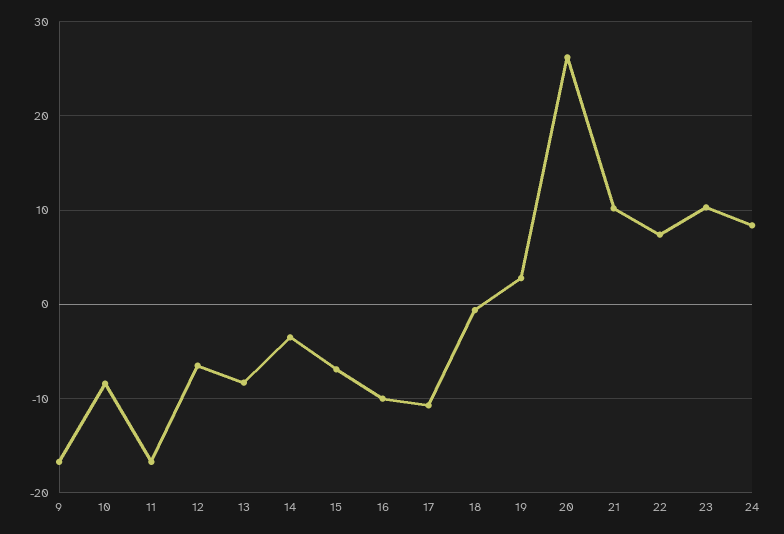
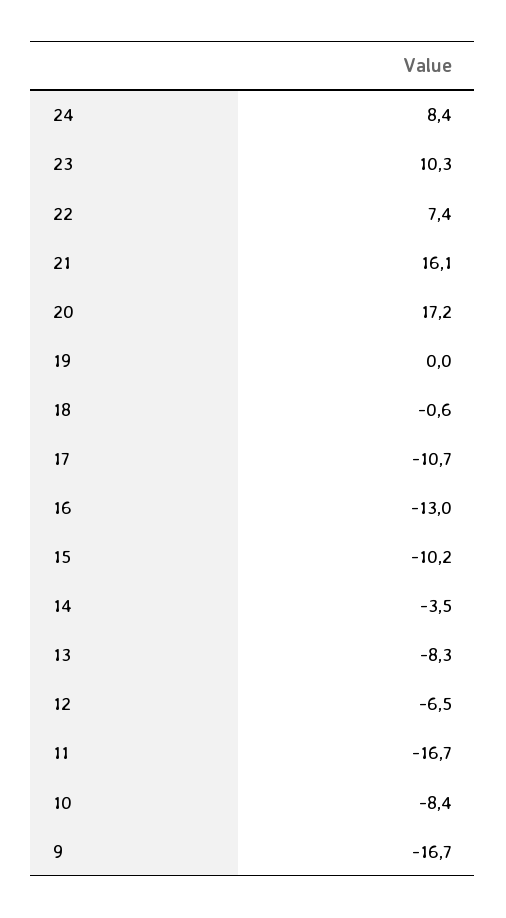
15: -7 -> -10.2
16: -10 -> -13
19: 3 -> 0
20: 26 -> 17.2
21: 10 -> 16.1

